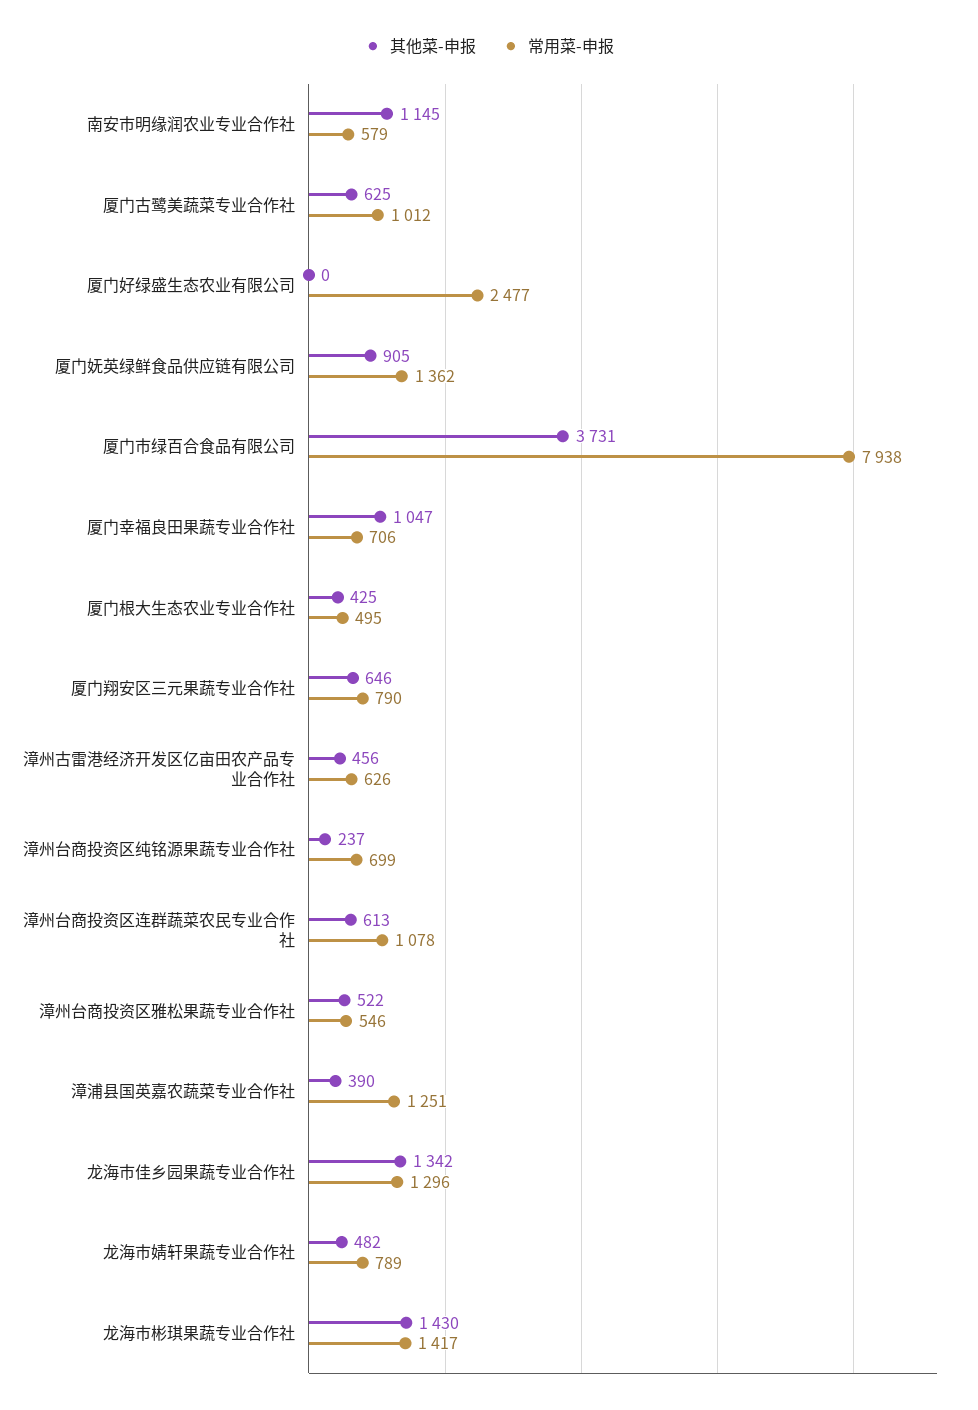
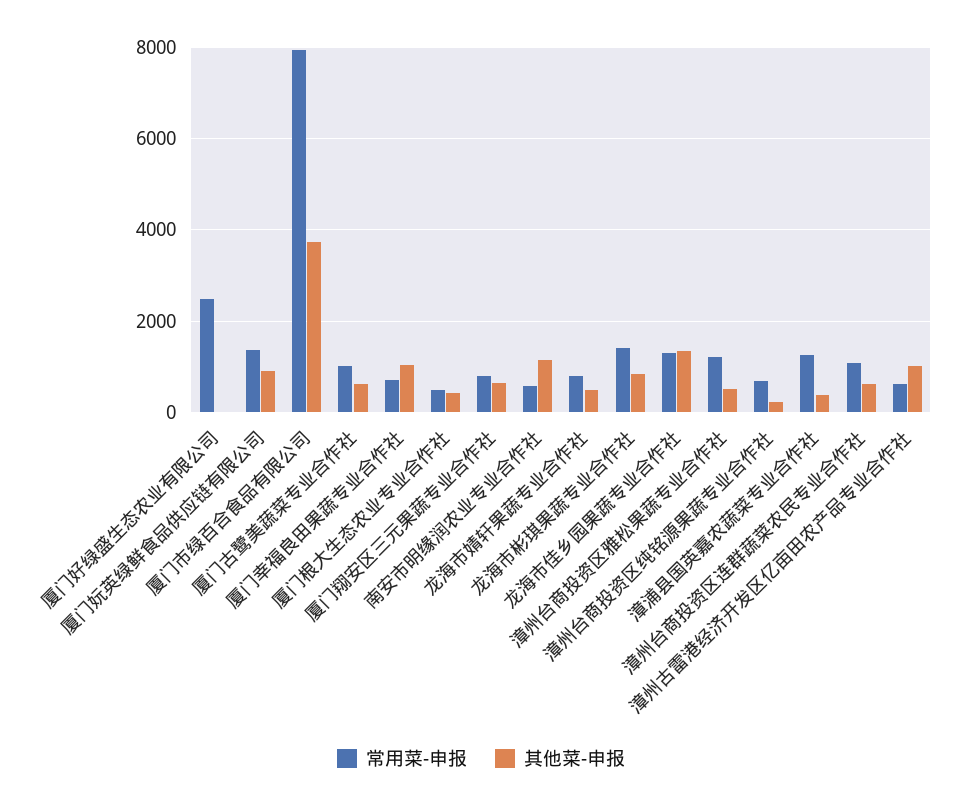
其他菜-申报, 漳州古雷港经济开发区亿亩田农产品专业合作社: 456 -> 1000
常用菜-申报, 漳州台商投资区雅松果蔬专业合作社: 546 -> 1200
其他菜-申报, 龙海市彬琪果蔬专业合作社: 1430 -> 800

